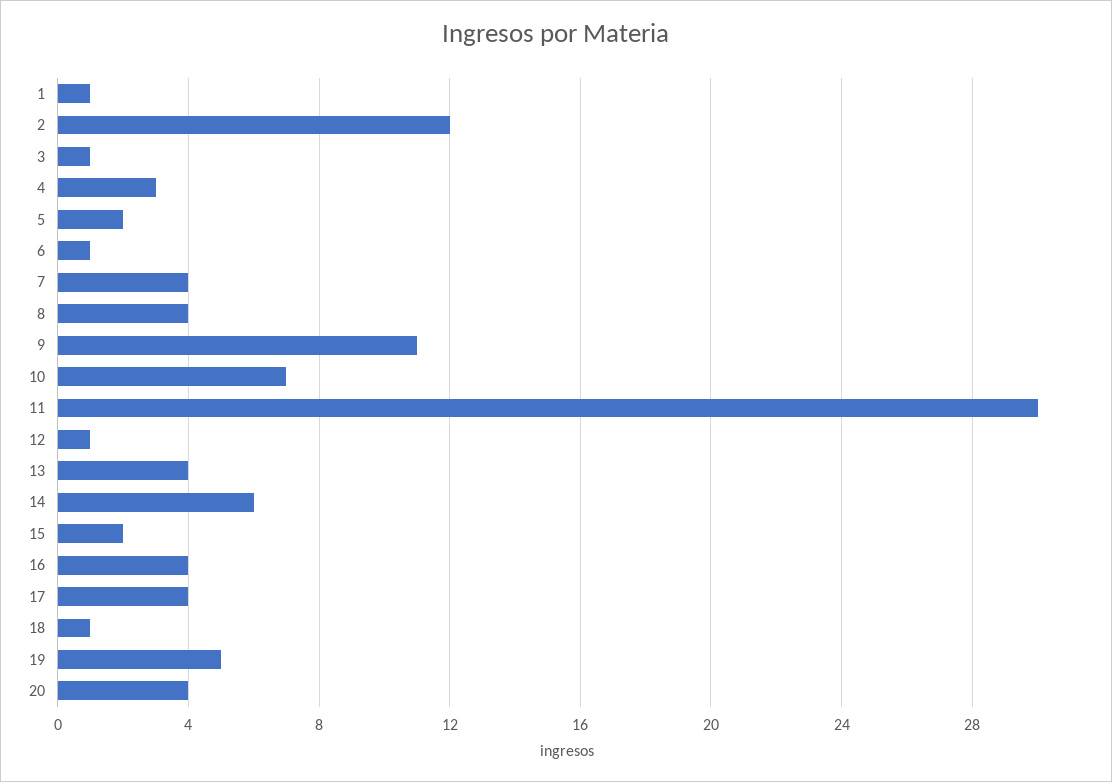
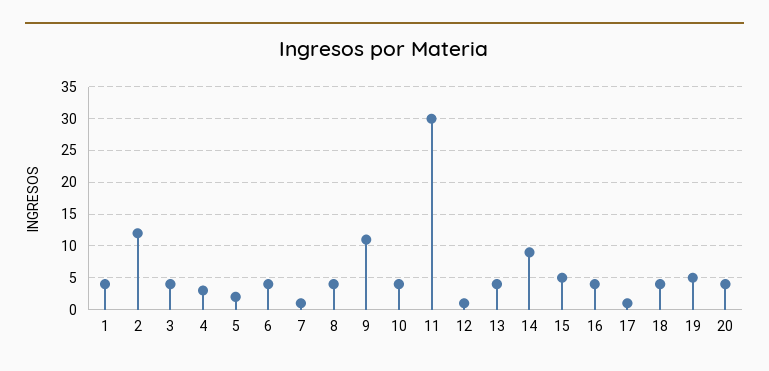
1: 1 -> 4
3: 1 -> 4
6: 1 -> 4
7: 4 -> 1
10: 7 -> 4
14: 6 -> 9
15: 2 -> 5
17: 4 -> 1
18: 1 -> 4

